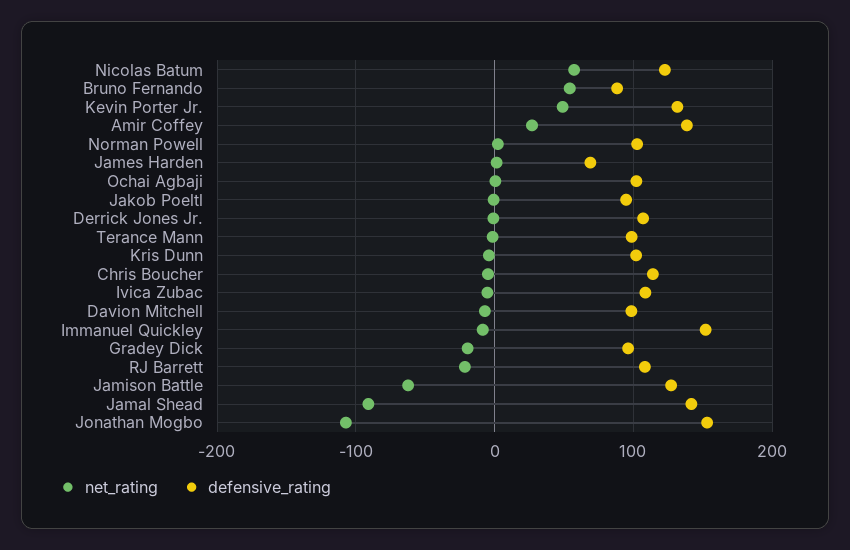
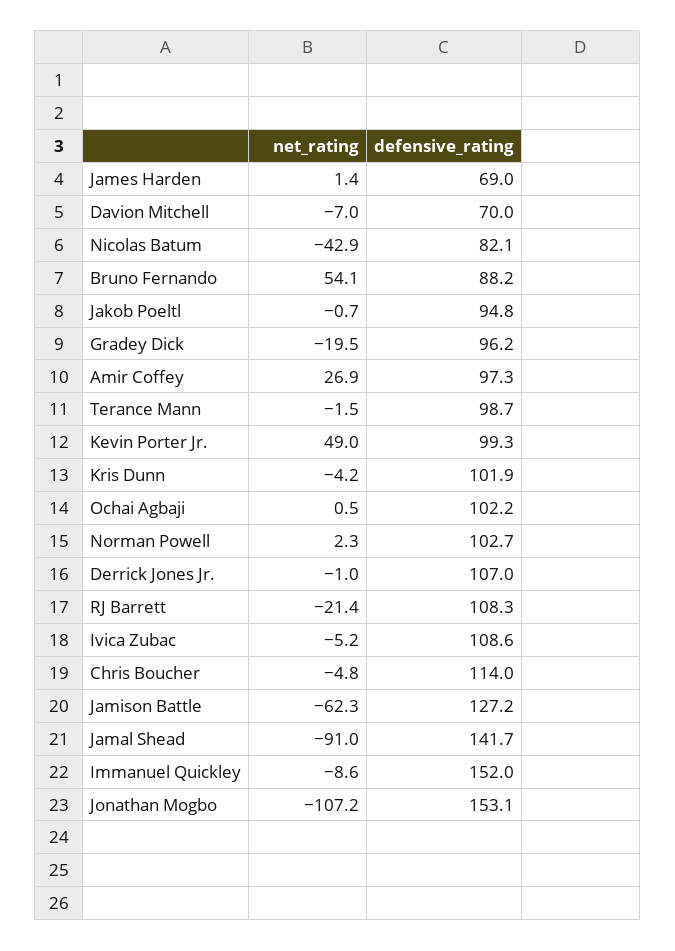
net_rating, Nicolas Batum: 60 -> -42.9
defensive_rating, Nicolas Batum: 120 -> 82.1
defensive_rating, Kevin Porter Jr.: 130 -> 99.3
defensive_rating, Amir Coffey: 140 -> 97.3
defensive_rating, Davion Mitchell: 100 -> 70

